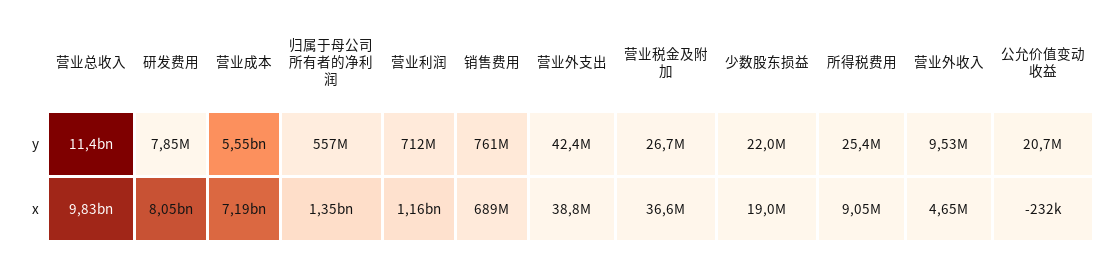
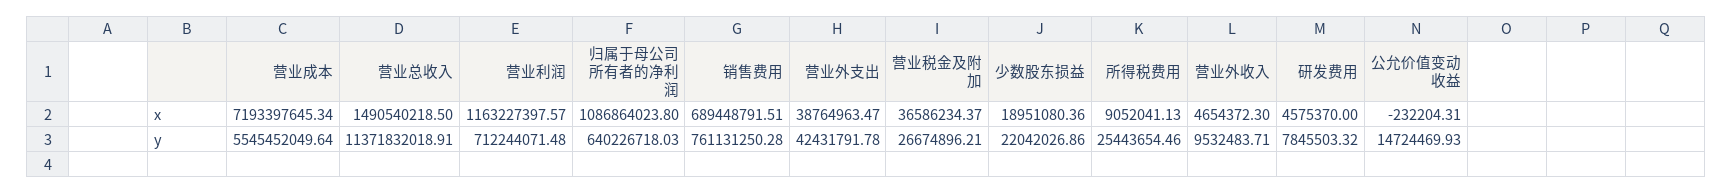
归属于母公司所有者的净利润, y: 557000000 -> 640226718.03
公允价值变动收益, y: 20700000 -> 14724469.93
营业总收入, x: 9830000000 -> 1490540218.5
研发费用, x: 8050000000 -> 4575370
归属于母公司所有者的净利润, x: 1350000000 -> 1086864023.8

